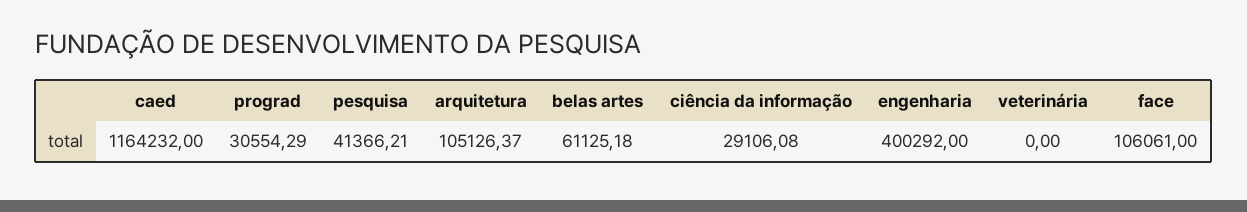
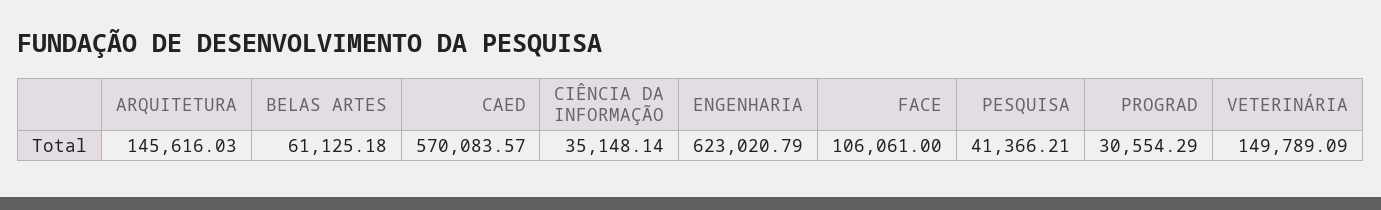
caed: 1164232 -> 570083.57
arquitetura: 105126.37 -> 145616.03
ciência da informação: 29106.08 -> 35148.14
engenharia: 400292 -> 623020.79
veterinária: 0 -> 149789.09

